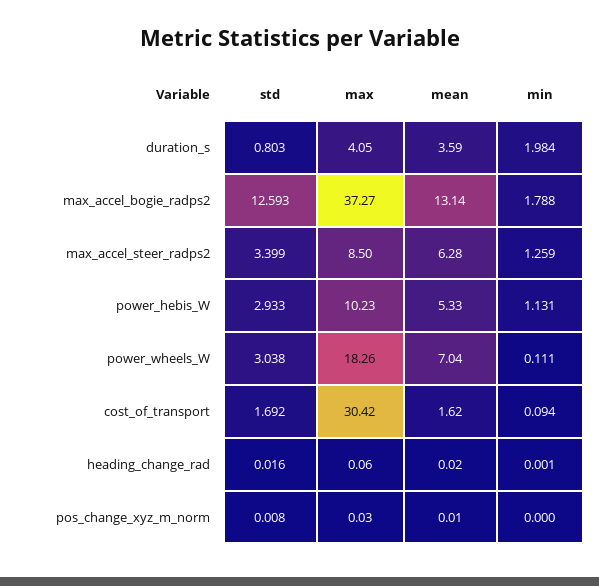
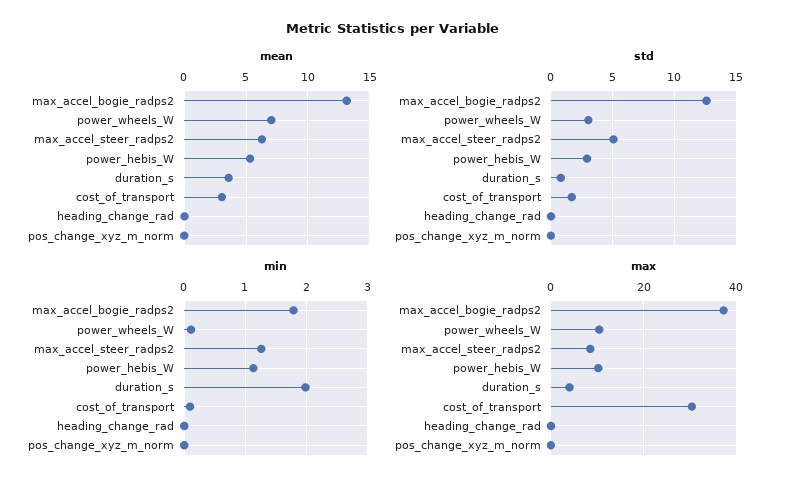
std, max_accel_steer_radps2: 3.399 -> 5
max, power_wheels_W: 18.26 -> 10
mean, cost_of_transport: 1.62 -> 3

